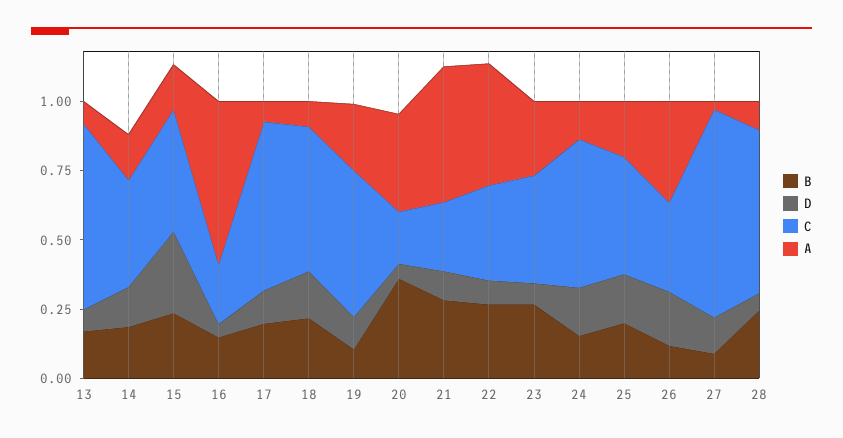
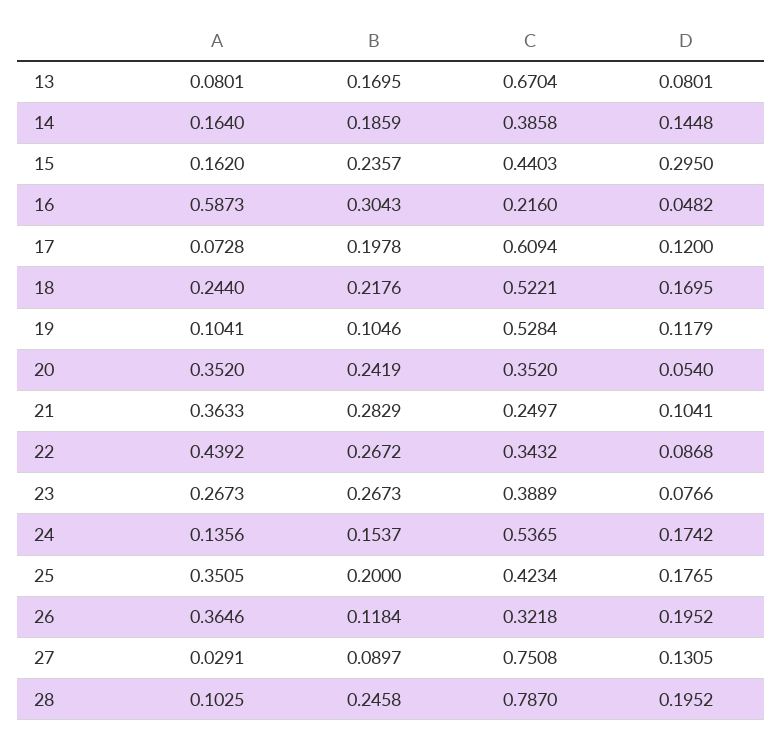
B, 16: 0.15 -> 0.3043
A, 18: 0.1 -> 0.244
A, 19: 0.25 -> 0.1041
B, 20: 0.35 -> 0.2419
C, 20: 0.2 -> 0.352
A, 21: 0.5 -> 0.3633
A, 25: 0.2 -> 0.3505
D, 28: 0.05 -> 0.1952
C, 28: 0.6 -> 0.787

